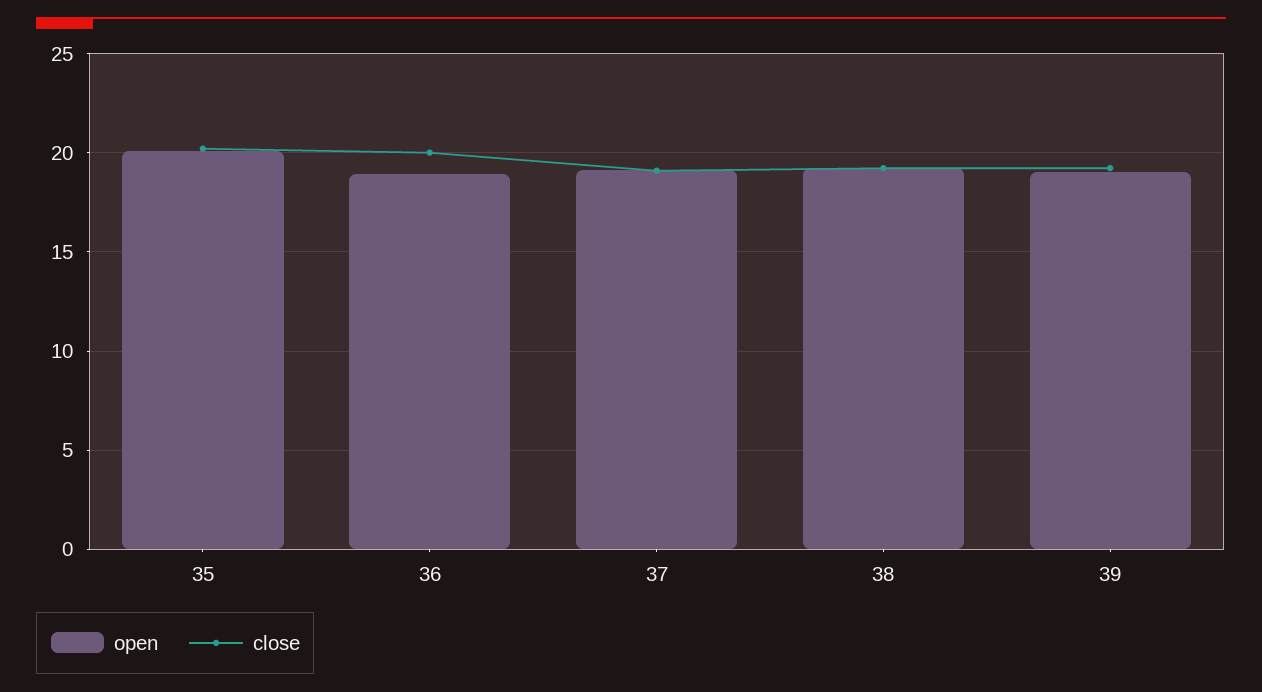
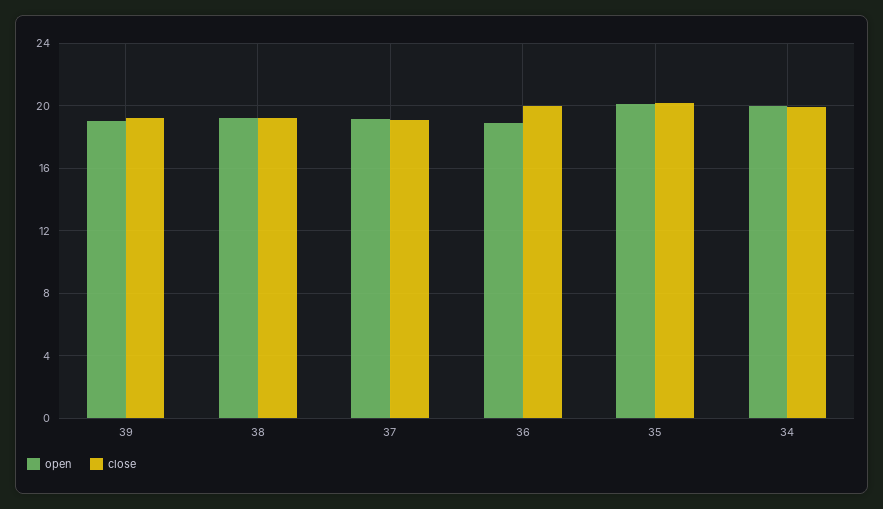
open, 34: none -> 20
close, 34: none -> 20

